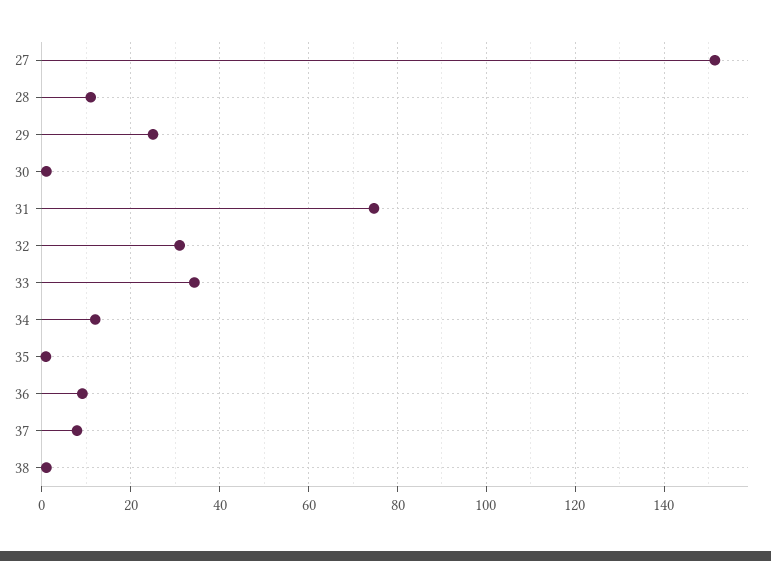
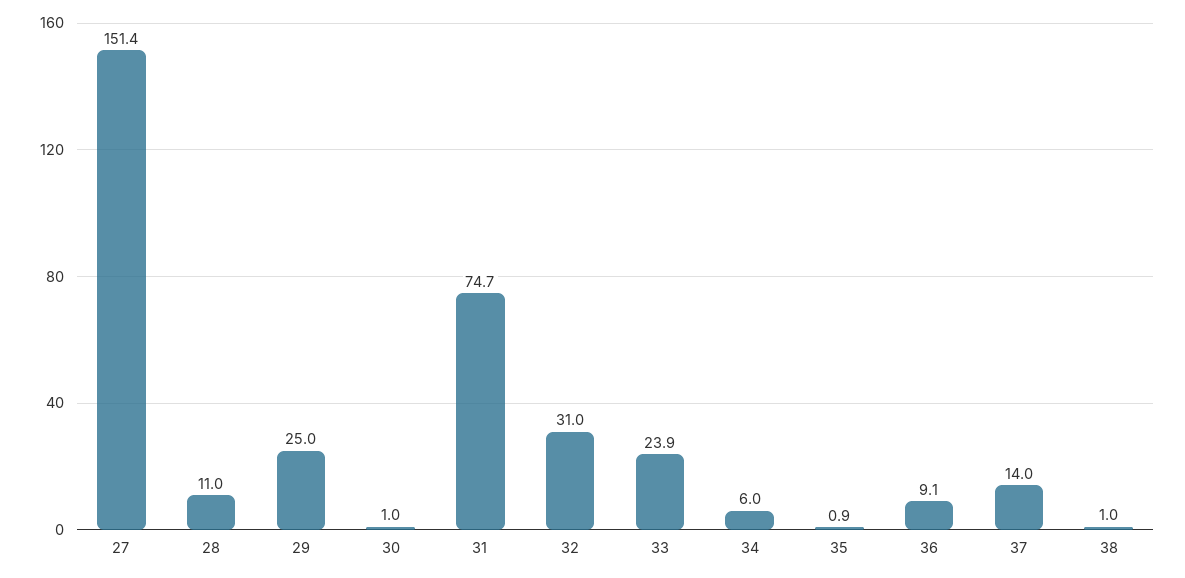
33: 34 -> 23.9
34: 12 -> 6
37: 8 -> 14

